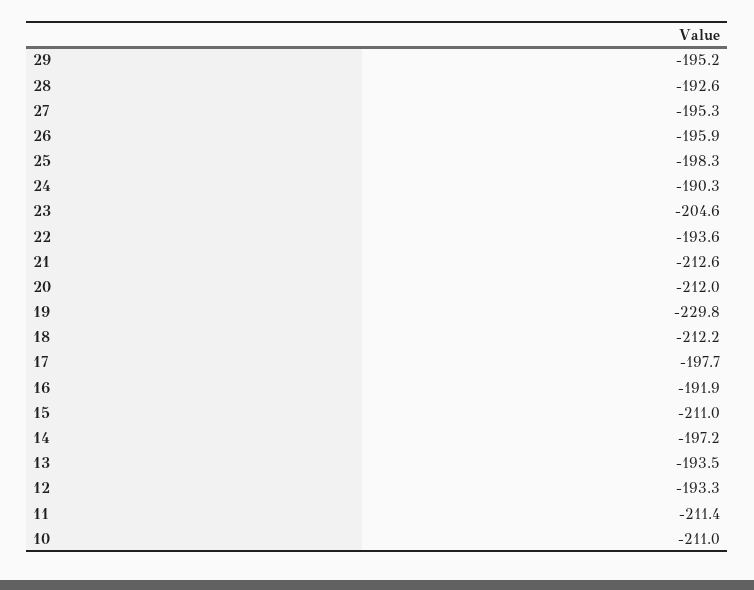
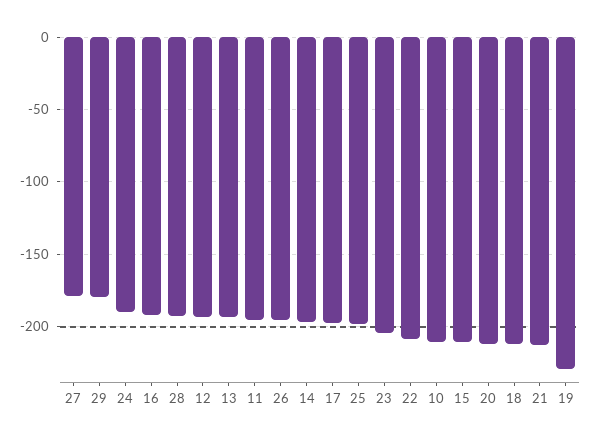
29: -195.2 -> -180
27: -195.3 -> -180
22: -193.6 -> -210
11: -211.4 -> -195

